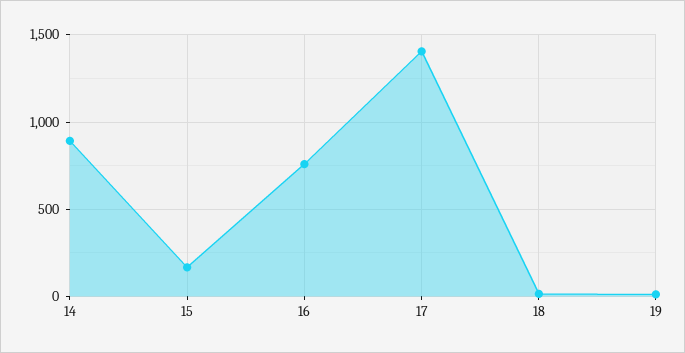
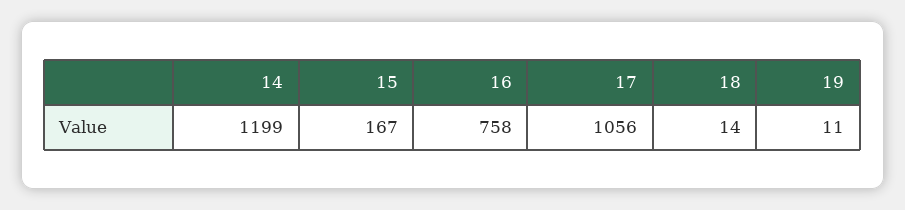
14: 900 -> 1199
17: 1400 -> 1056

